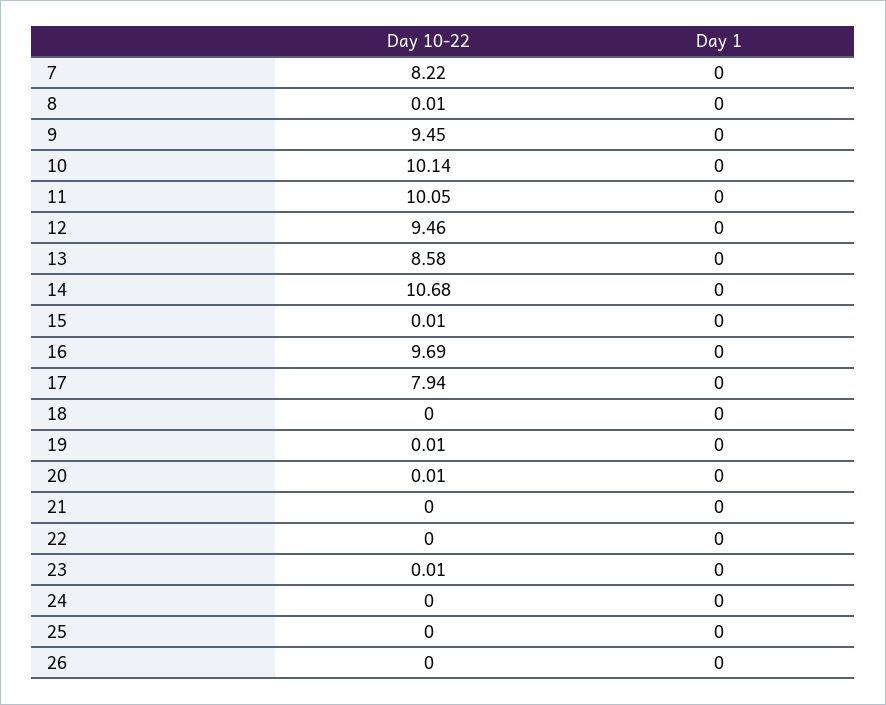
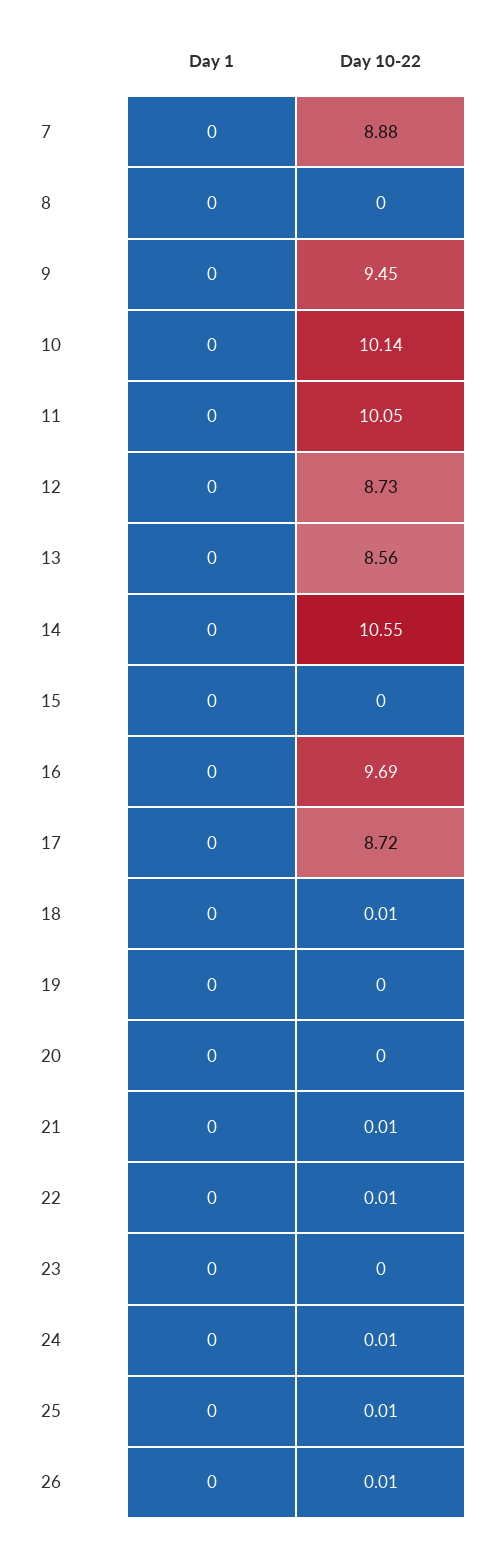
Day 10-22, 7: 8.22 -> 8.88
Day 10-22, 8: 0.01 -> 0
Day 10-22, 12: 9.46 -> 8.73
Day 10-22, 13: 8.58 -> 8.56
Day 10-22, 14: 10.68 -> 10.55
Day 10-22, 15: 0.01 -> 0
Day 10-22, 17: 7.94 -> 8.72
Day 10-22, 18: 0 -> 0.01
Day 10-22, 19: 0.01 -> 0
Day 10-22, 20: 0.01 -> 0
Day 10-22, 21: 0 -> 0.01
Day 10-22, 22: 0 -> 0.01
Day 10-22, 23: 0.01 -> 0
Day 10-22, 24: 0 -> 0.01
Day 10-22, 25: 0 -> 0.01
Day 10-22, 26: 0 -> 0.01

